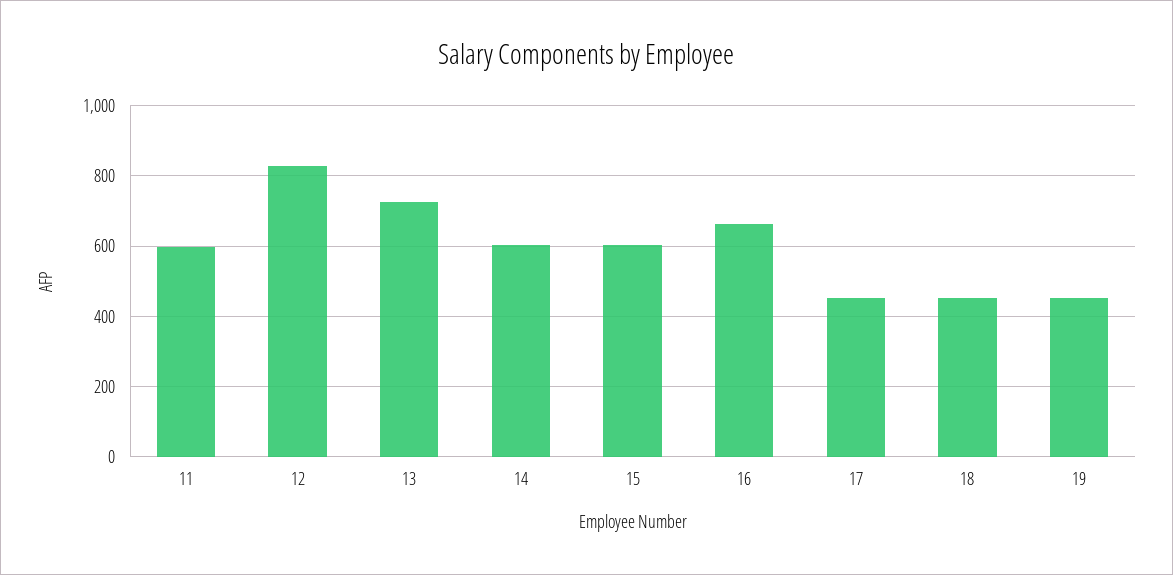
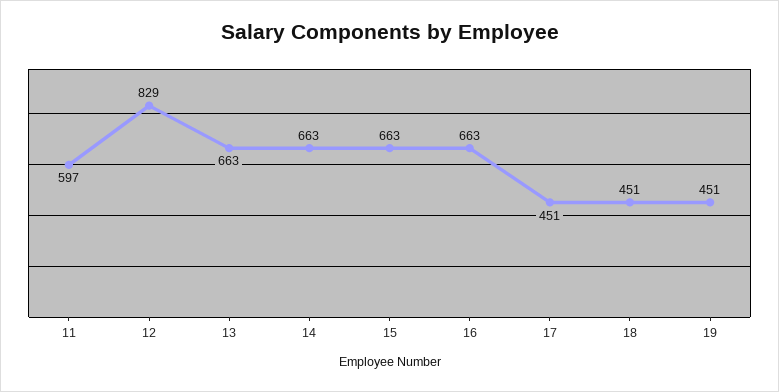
13: 720 -> 663
14: 600 -> 663
15: 600 -> 663

